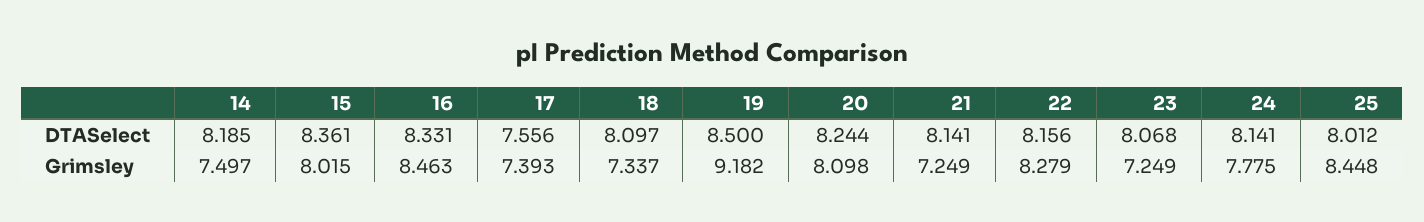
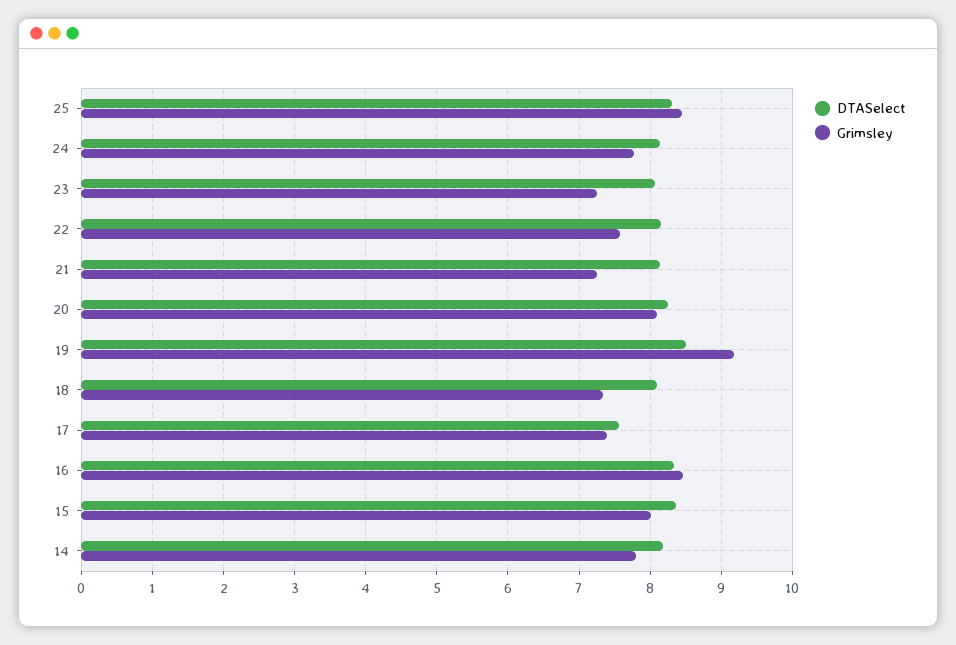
DTASelect, 25: 8.012 -> 8.3
Grimsley, 14: 7.497 -> 7.8
Grimsley, 22: 8.279 -> 7.6

